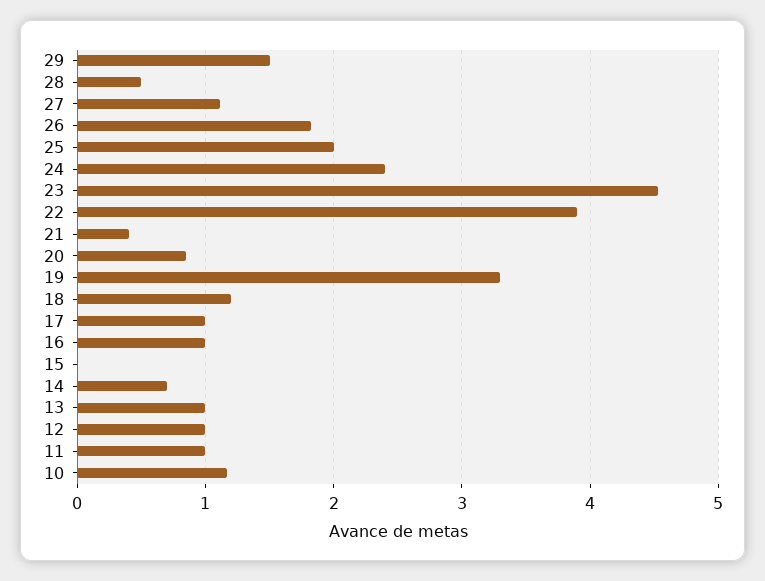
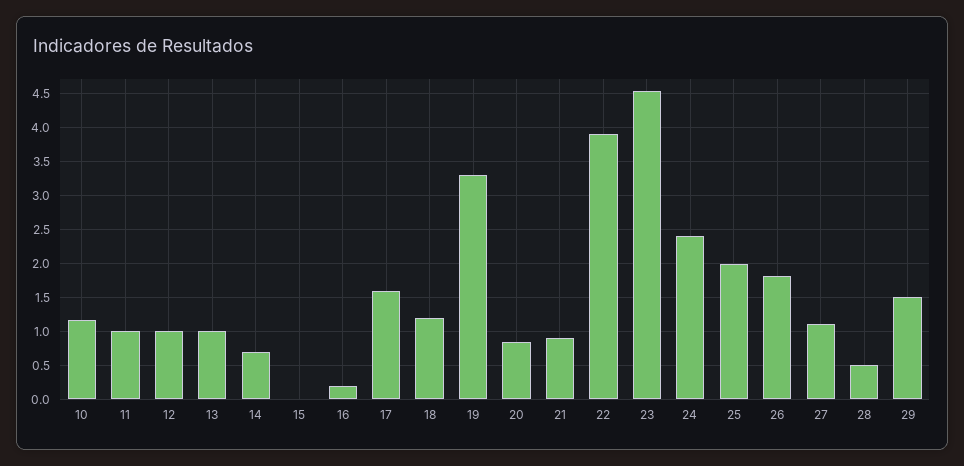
21: 0.4 -> 0.9
17: 1 -> 1.6
16: 1 -> 0.2

